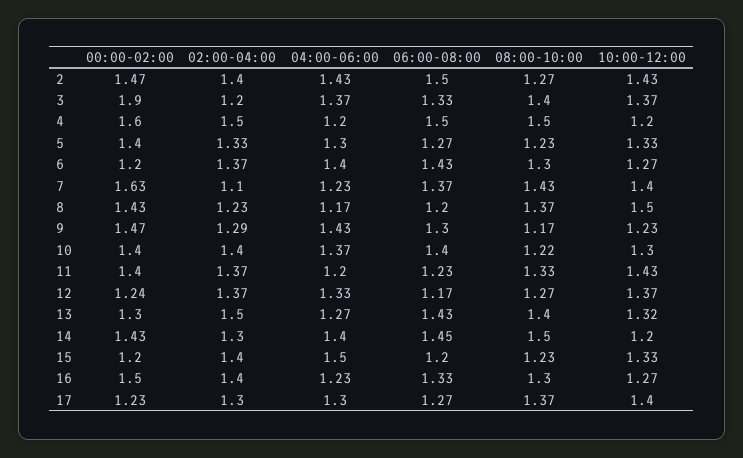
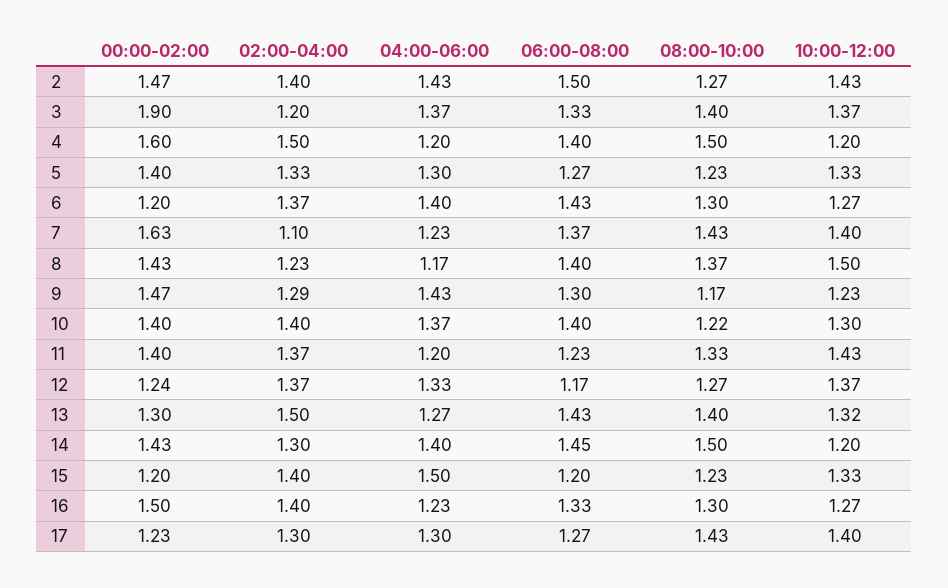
06:00-08:00, 4: 1.5 -> 1.4
06:00-08:00, 8: 1.2 -> 1.4
08:00-10:00, 17: 1.37 -> 1.43

